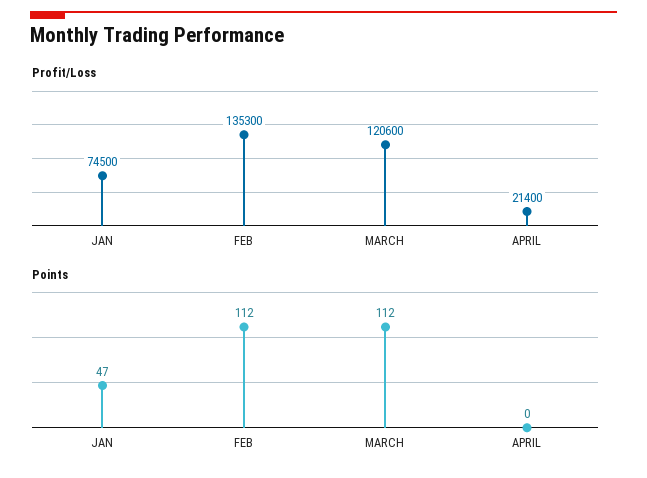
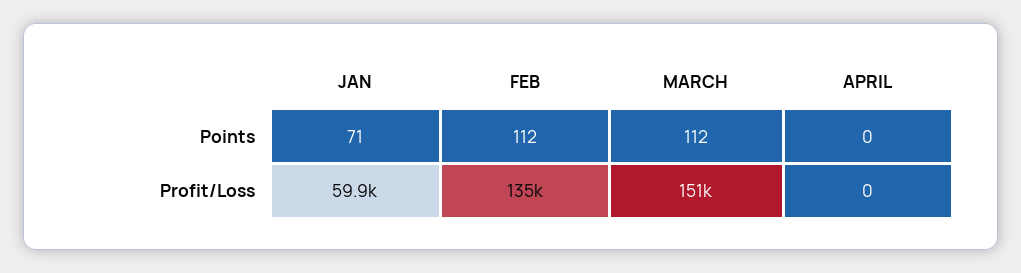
Profit/Loss, JAN: 74500 -> 59900
Profit/Loss, MARCH: 120600 -> 151000
Profit/Loss, APRIL: 21400 -> 0
Points, JAN: 47 -> 71

